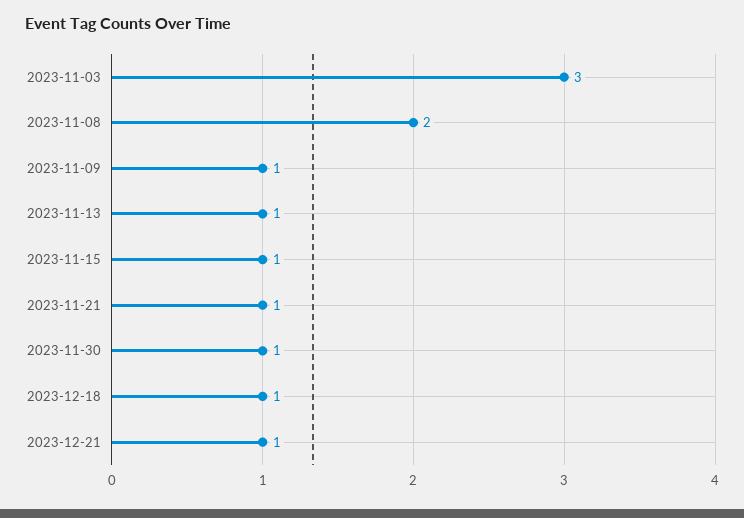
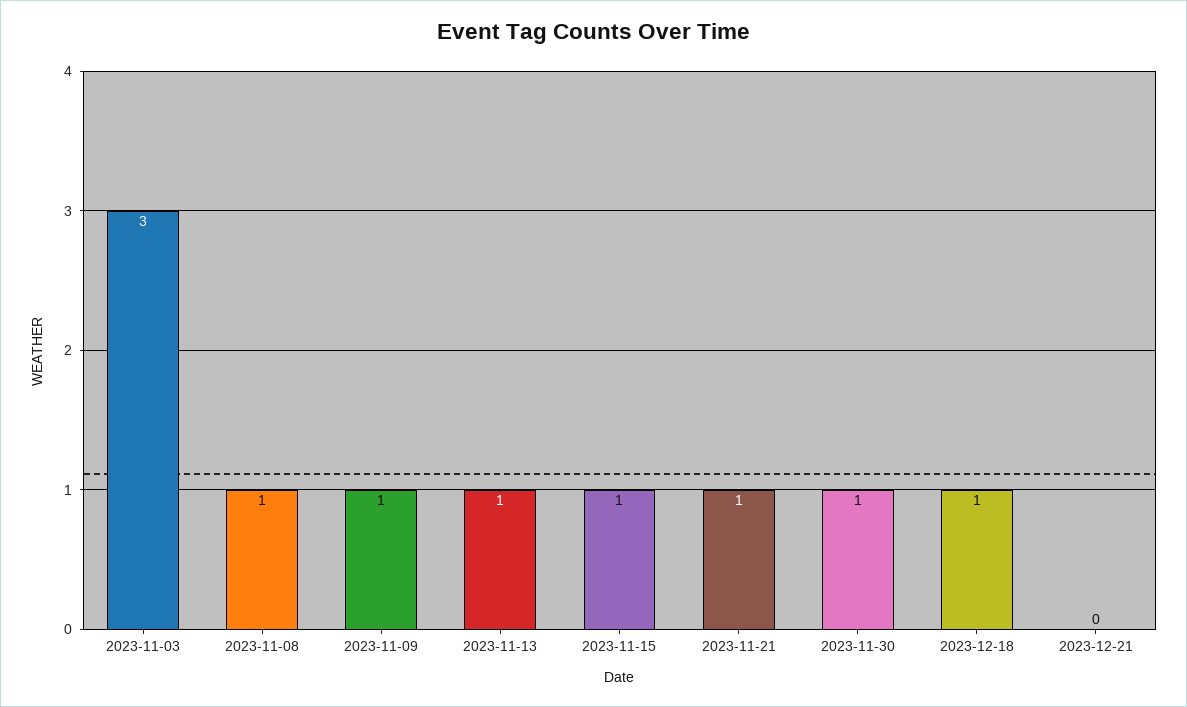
2023-11-08: 2 -> 1
2023-12-21: 1 -> 0

